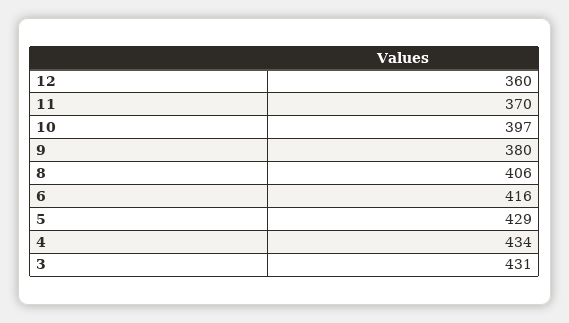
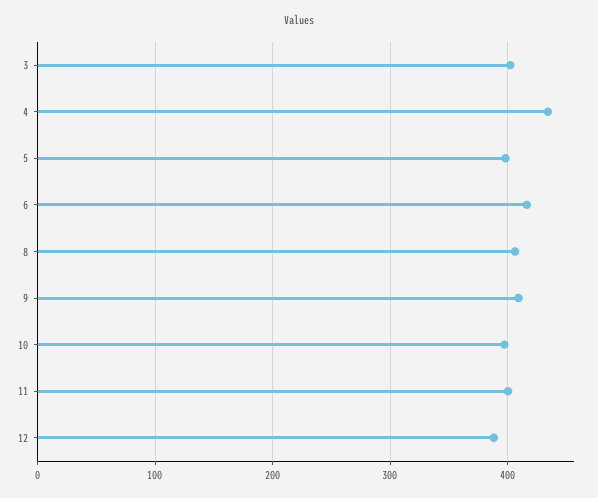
12: 360 -> 390
11: 370 -> 400
9: 380 -> 410
5: 429 -> 400
3: 431 -> 400

